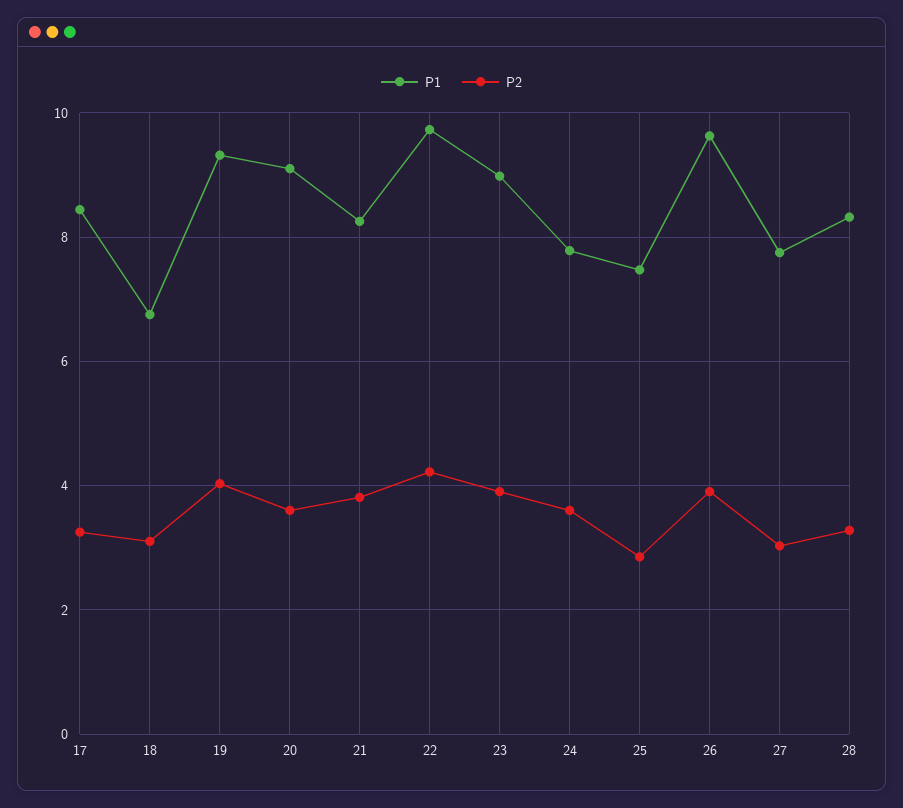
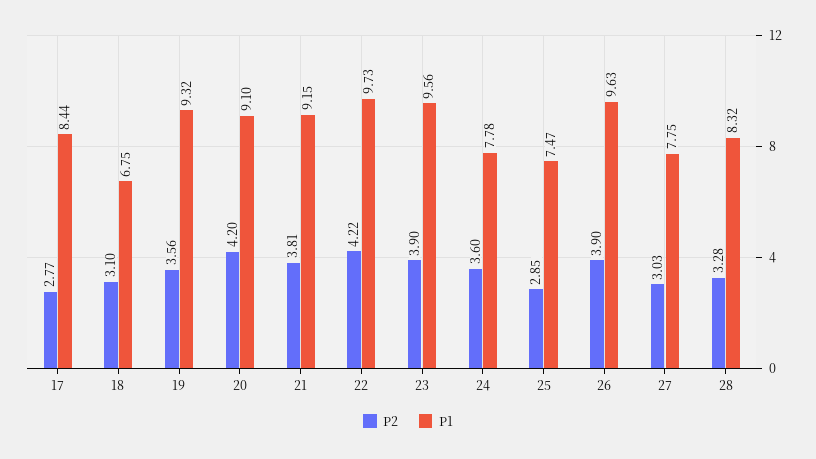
P2, 17: 3.2 -> 2.77
P2, 19: 4 -> 3.56
P2, 20: 3.6 -> 4.2
P1, 21: 8.2 -> 9.15
P1, 23: 9 -> 9.56

